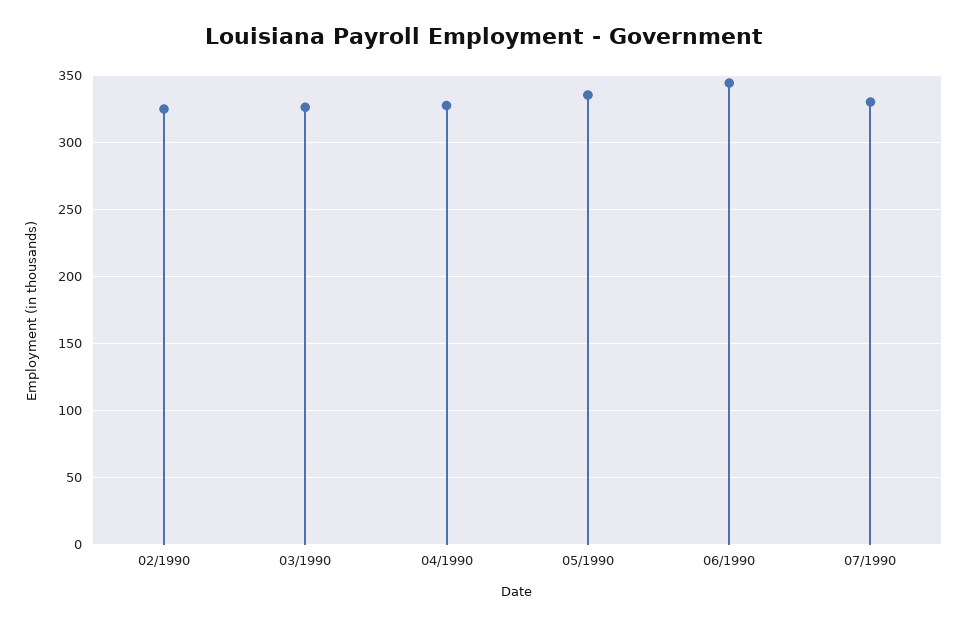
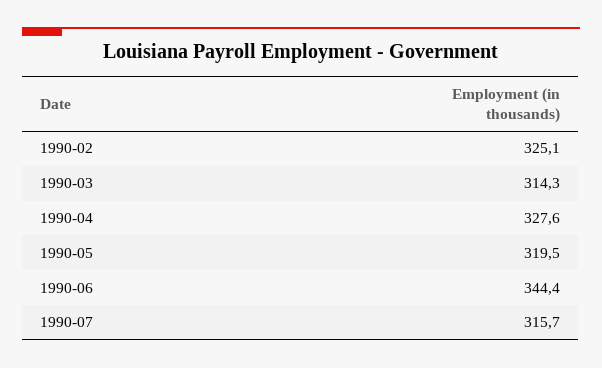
03/1990: 325 -> 314.3
05/1990: 335 -> 319.5
07/1990: 330 -> 315.7

